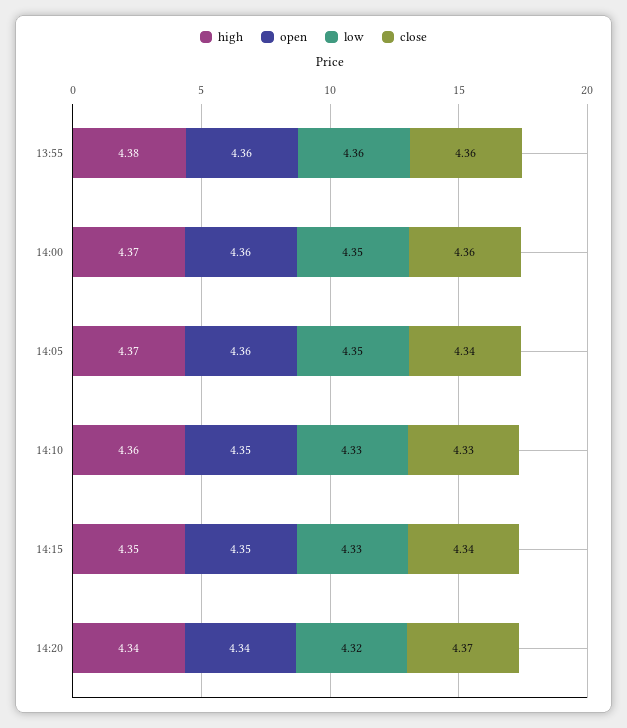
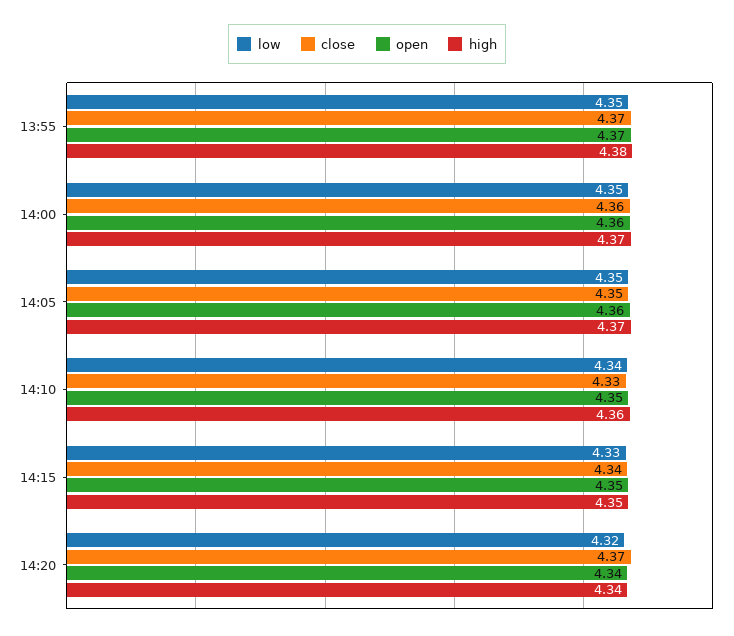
open, 13:55: 4.36 -> 4.37
low, 13:55: 4.36 -> 4.35
close, 13:55: 4.36 -> 4.37
close, 14:05: 4.34 -> 4.35
low, 14:10: 4.33 -> 4.34

